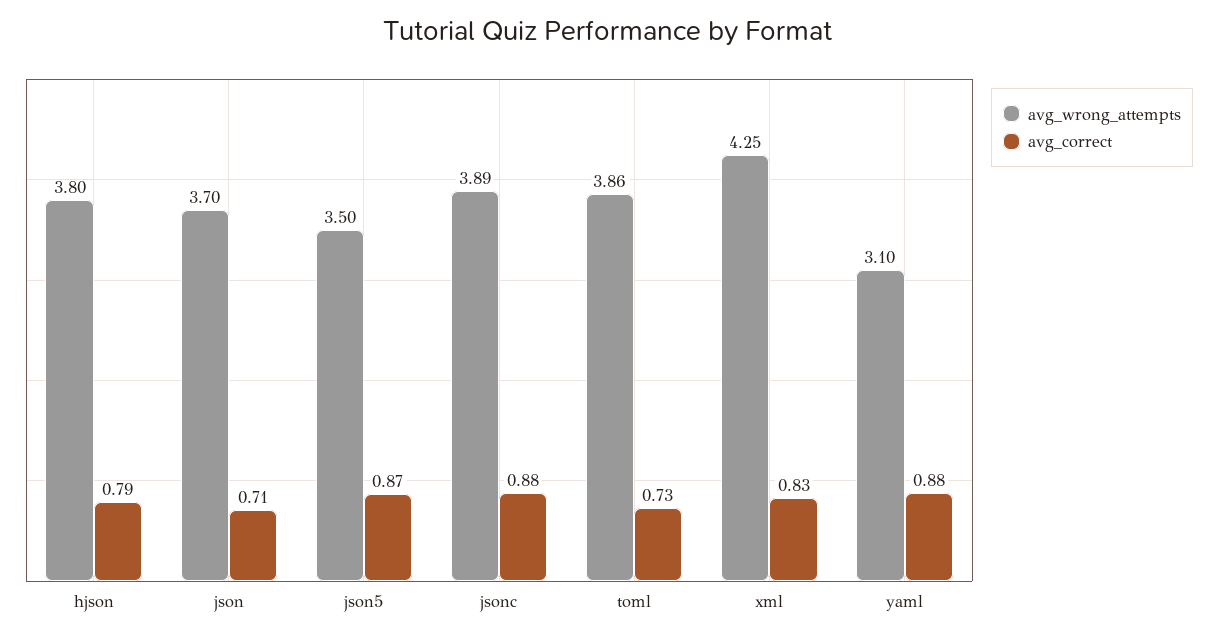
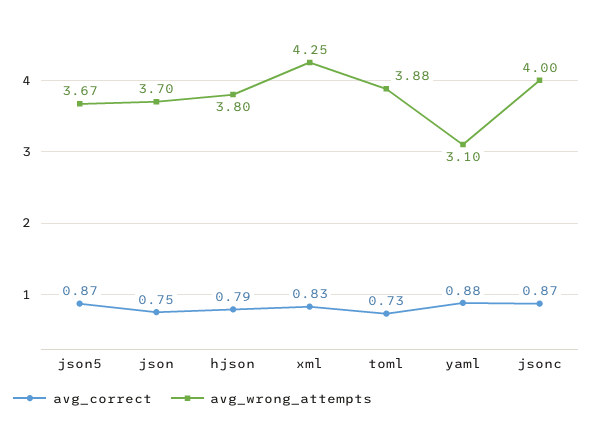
avg_correct, json: 0.71 -> 0.75
avg_wrong_attempts, json5: 3.5 -> 3.67
avg_wrong_attempts, jsonc: 3.89 -> 4
avg_correct, jsonc: 0.88 -> 0.87
avg_wrong_attempts, toml: 3.86 -> 3.88

